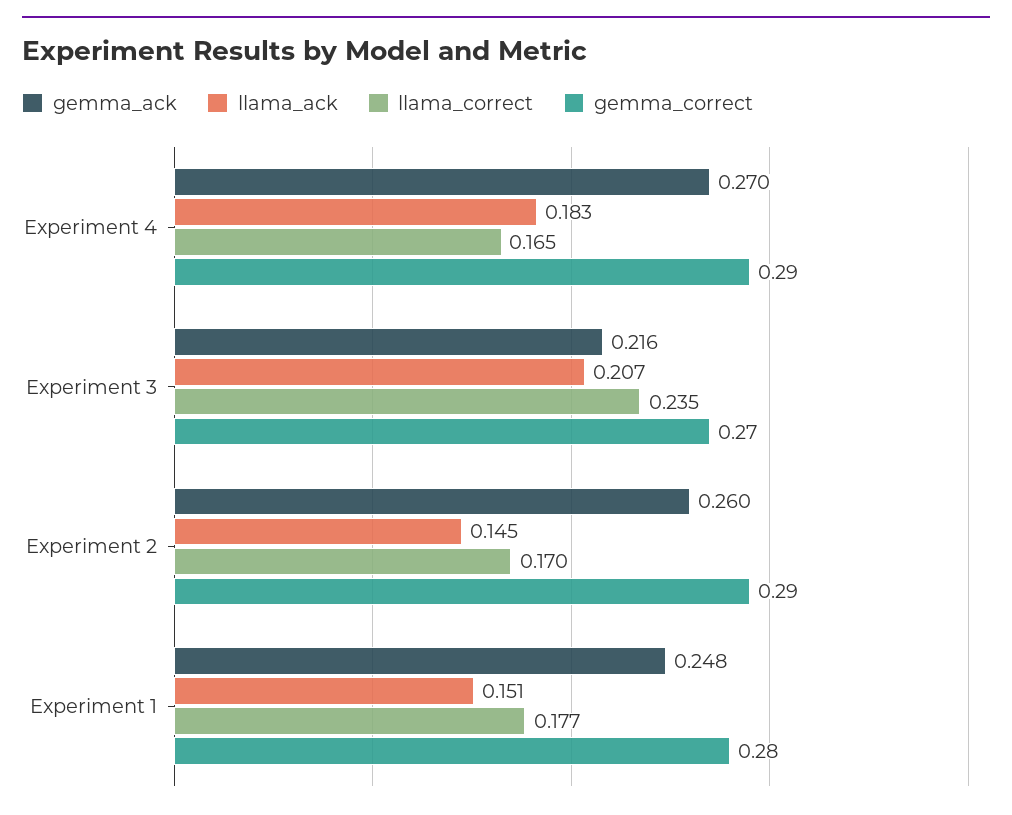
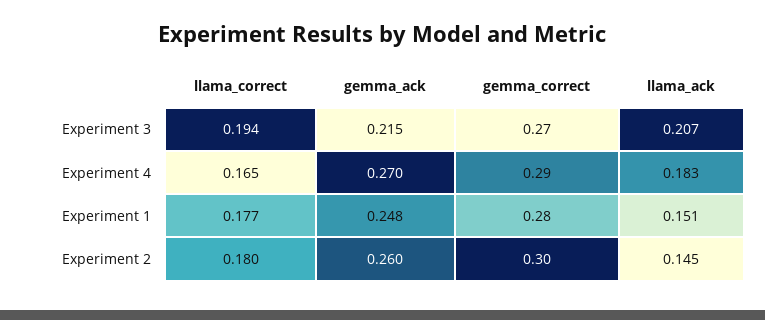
gemma_ack, Experiment 3: 0.216 -> 0.215
llama_correct, Experiment 3: 0.235 -> 0.194
llama_correct, Experiment 2: 0.17 -> 0.18
gemma_correct, Experiment 2: 0.29 -> 0.3

